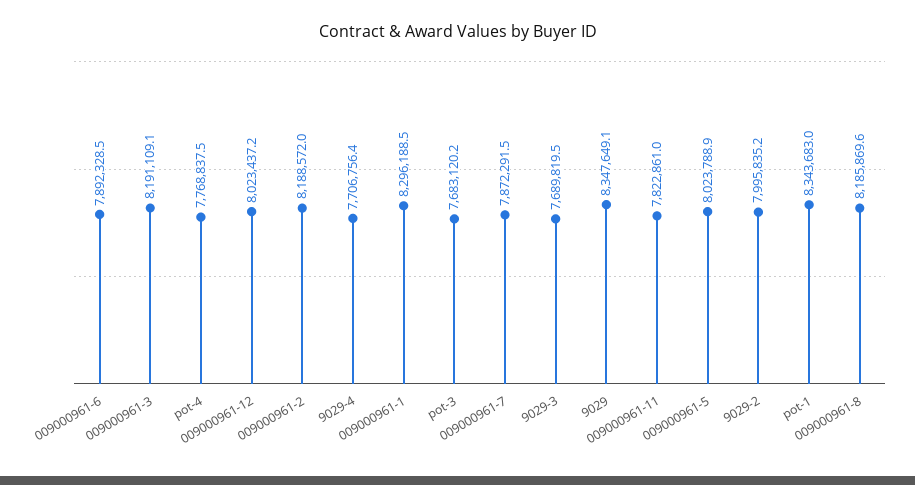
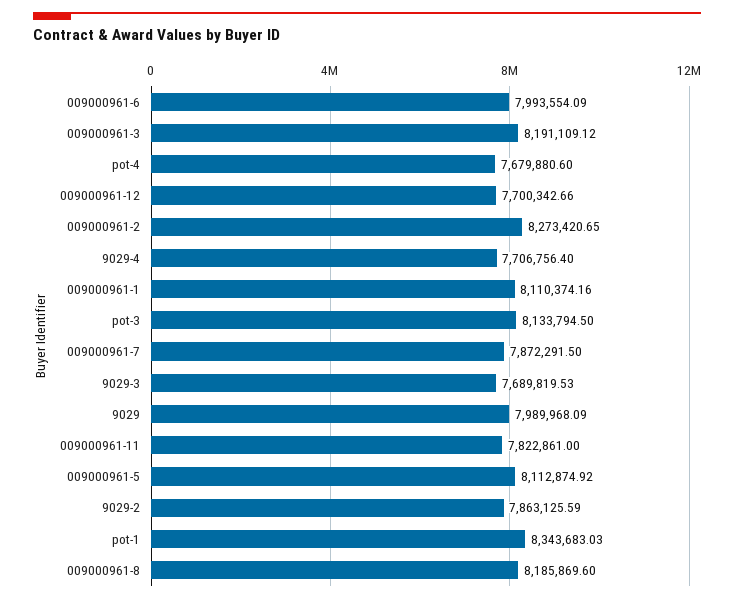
009000961-6: 7892328.5 -> 7993554.09
pot-4: 7768837.5 -> 7679880.6
009000961-12: 8023437.2 -> 7700342.66
009000961-2: 8188572 -> 8273420.65
009000961-1: 8296188.5 -> 8110374.16
pot-3: 7683120.2 -> 8133794.5
9029: 8347649.1 -> 7989968.09
009000961-5: 8023788.9 -> 8112874.92
9029-2: 7995835.2 -> 7863125.59

